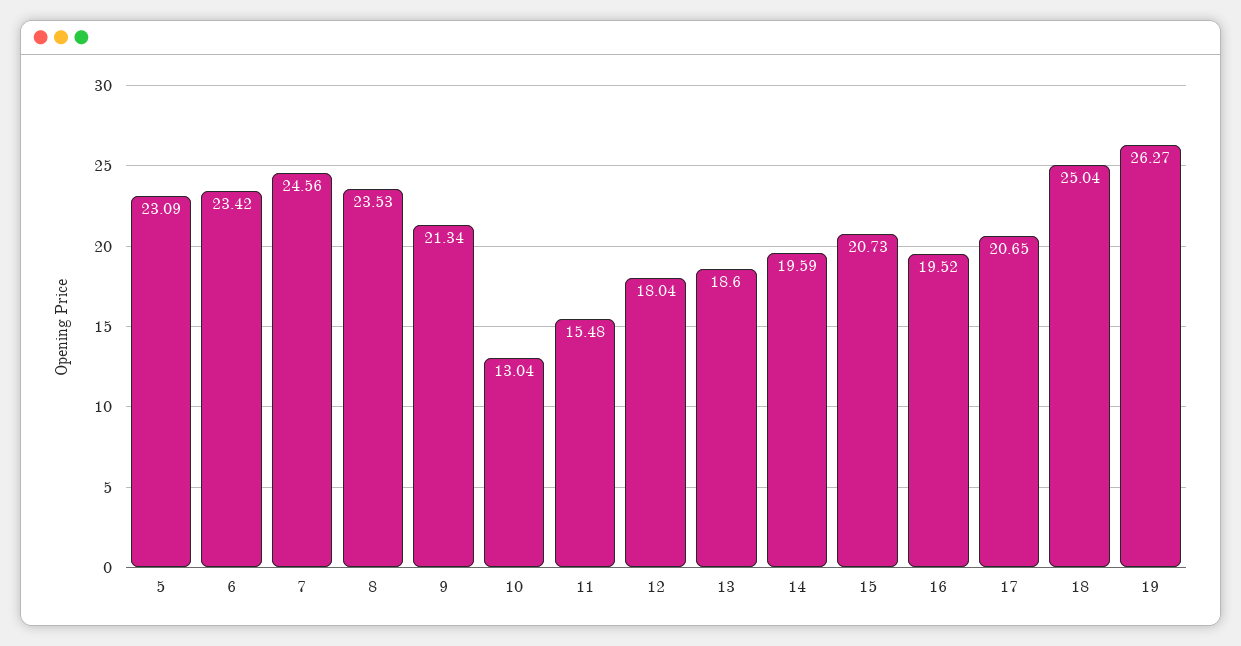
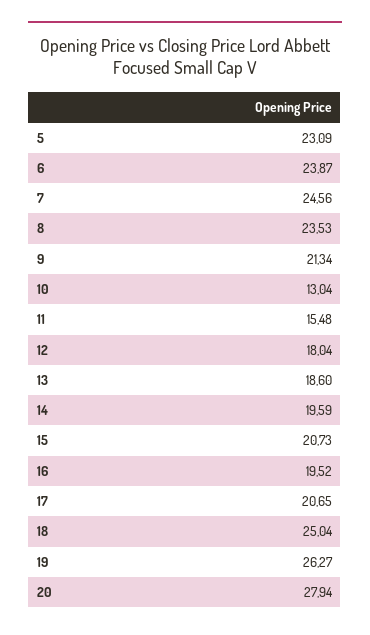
6: 23.42 -> 23.87
20: none -> 27.94

